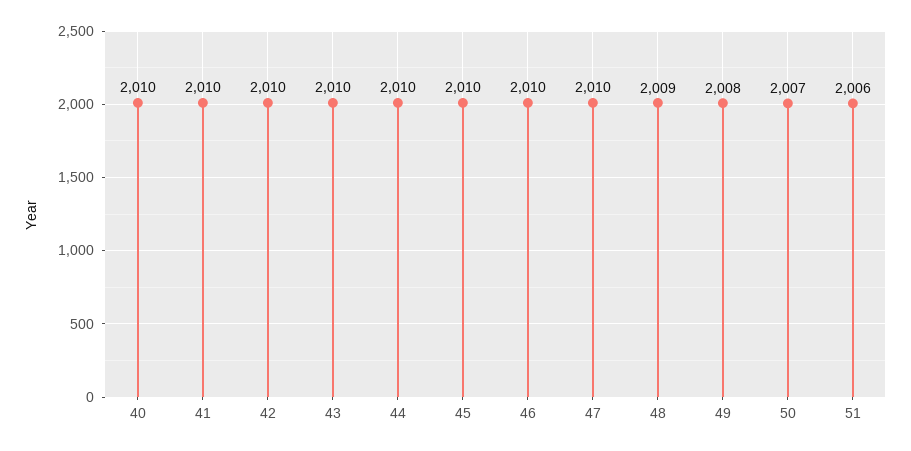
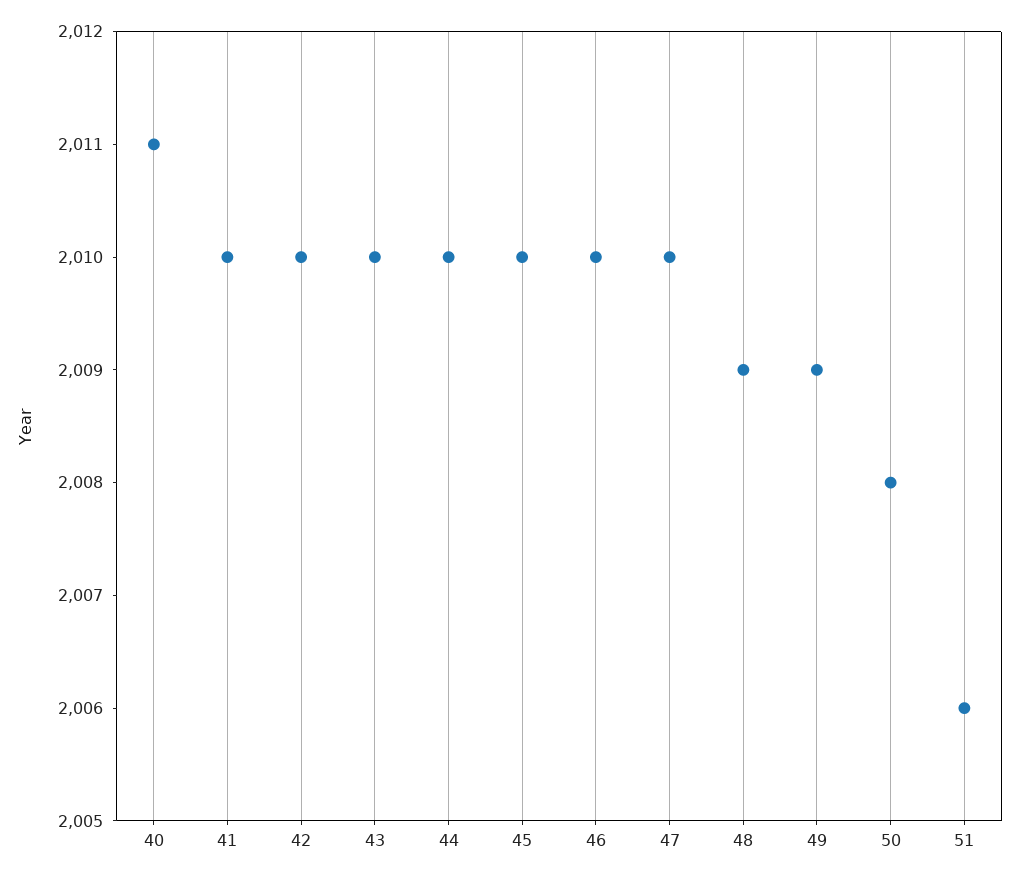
40: 2010 -> 2011
49: 2008 -> 2009
50: 2007 -> 2008

